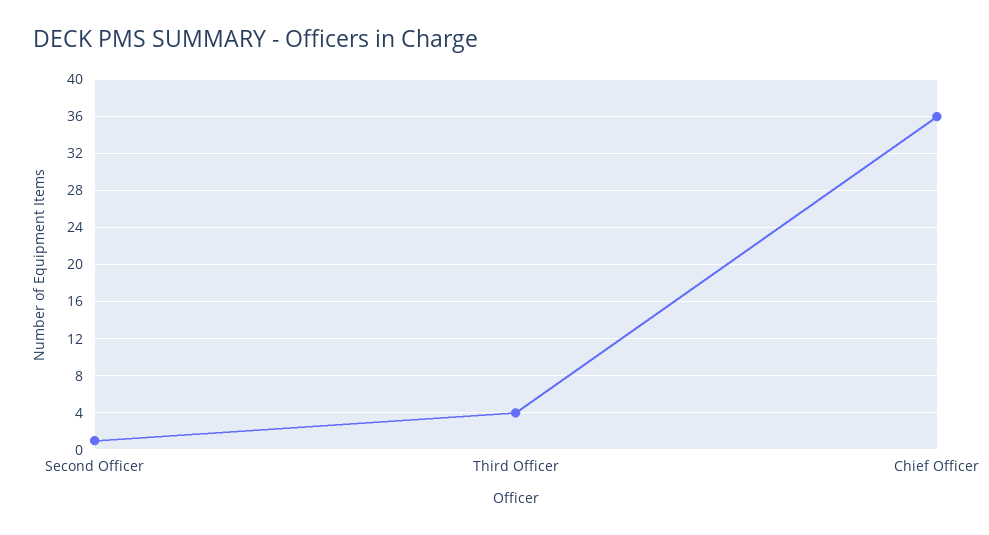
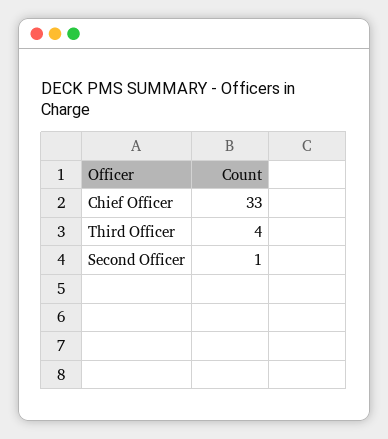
Chief Officer: 36 -> 33

